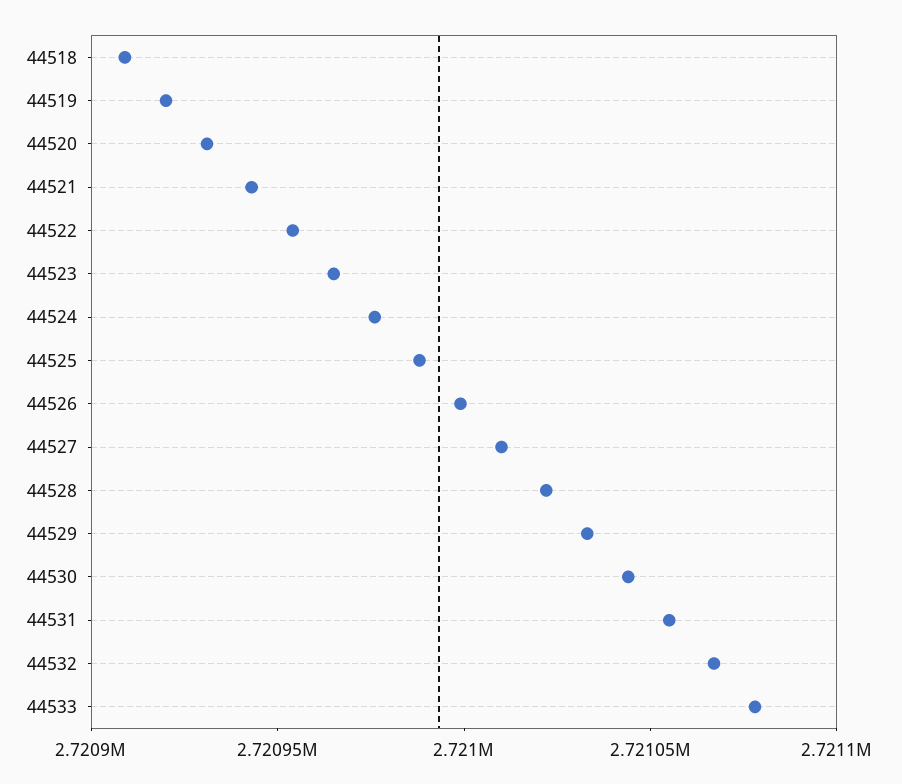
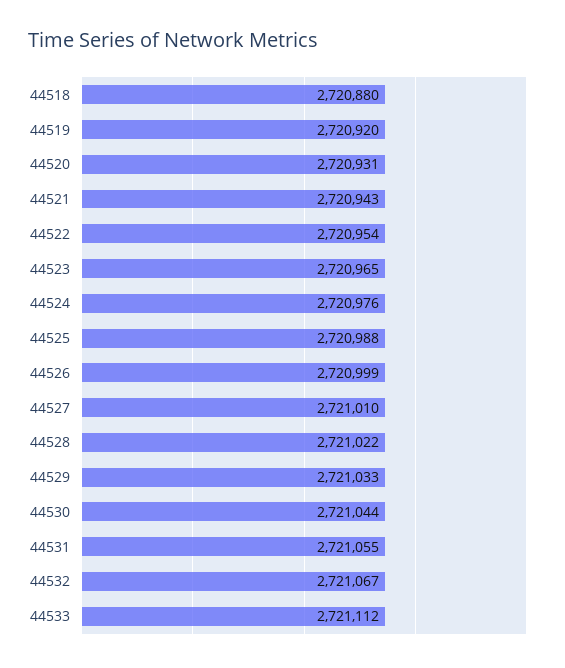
44518: 2720910 -> 2720880
44533: 2721080 -> 2721112

